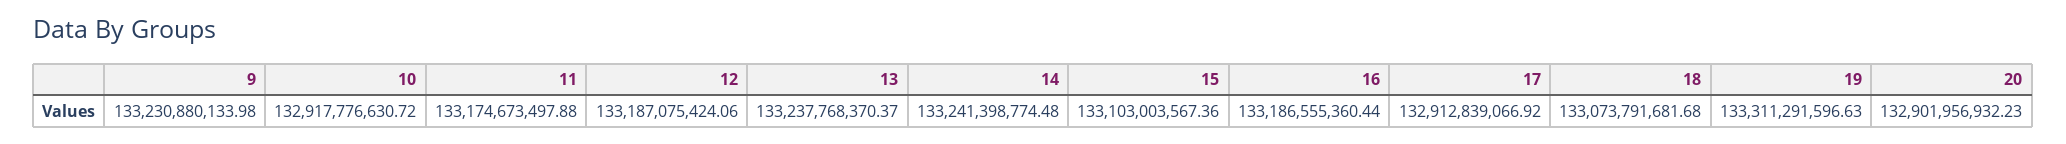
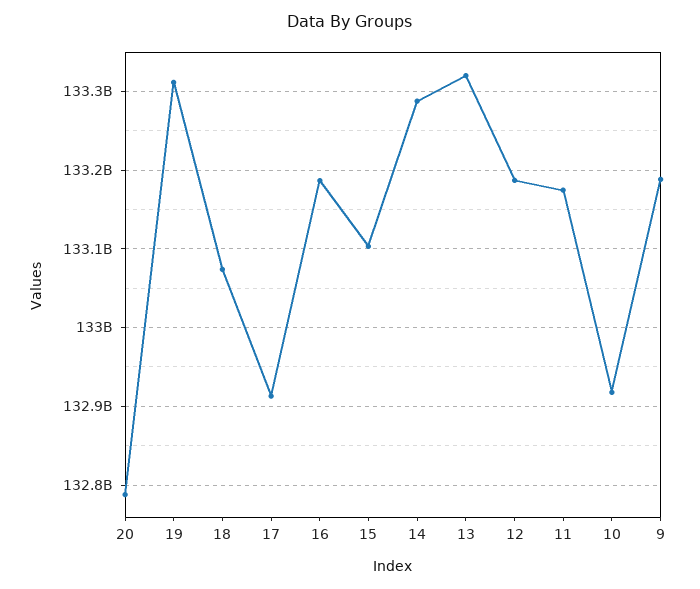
9: 133230880133.98 -> 133190000000
13: 133237768370.37 -> 133320000000
14: 133241398774.48 -> 133290000000
20: 132901956932.23 -> 132790000000

